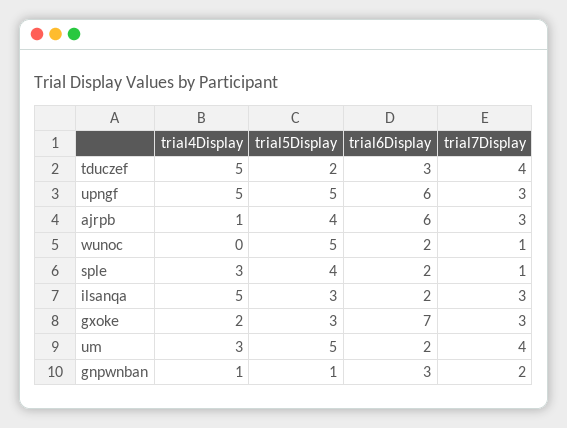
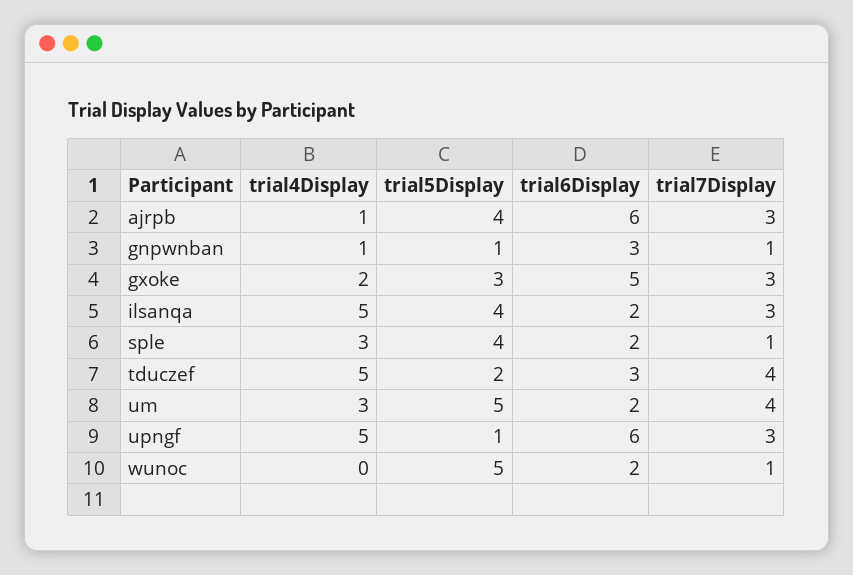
trial5Display, upngf: 5 -> 1
trial5Display, ilsanqa: 3 -> 4
trial6Display, gxoke: 7 -> 5
trial7Display, gnpwnban: 2 -> 1

